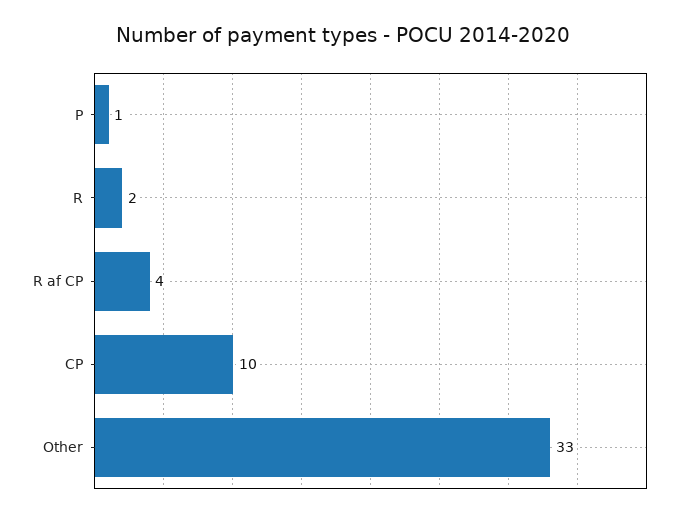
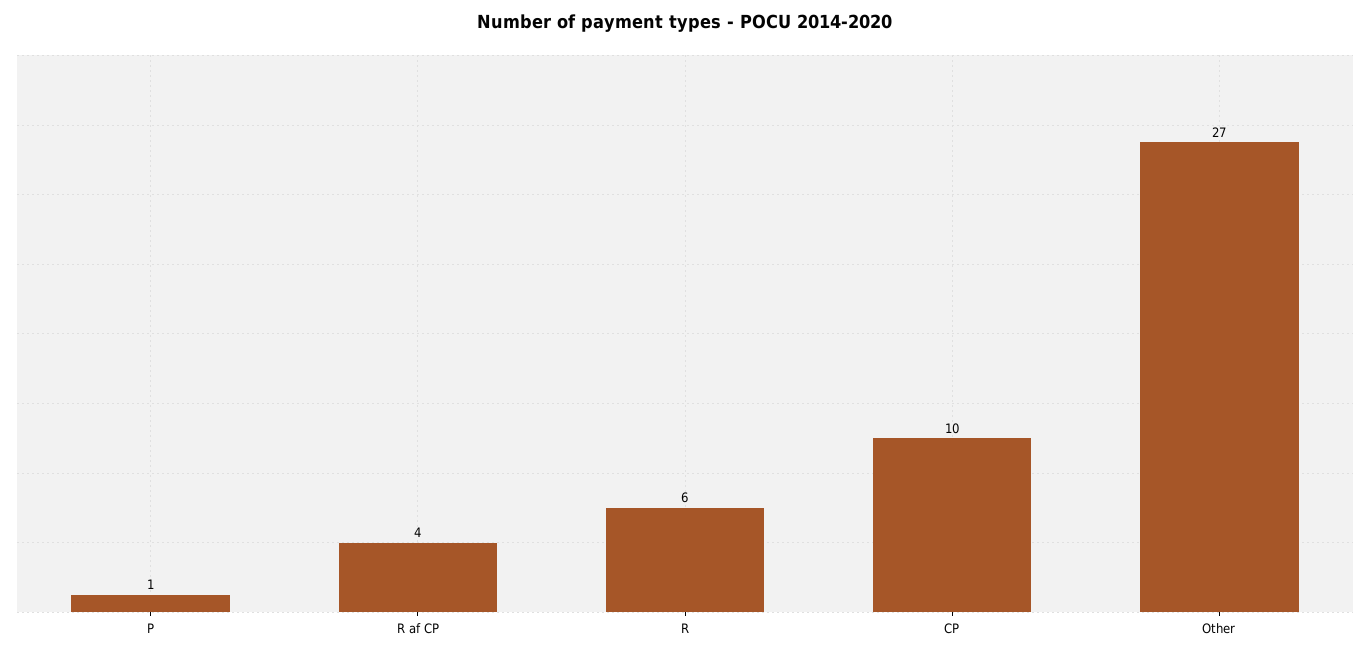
R: 2 -> 6
Other: 33 -> 27

